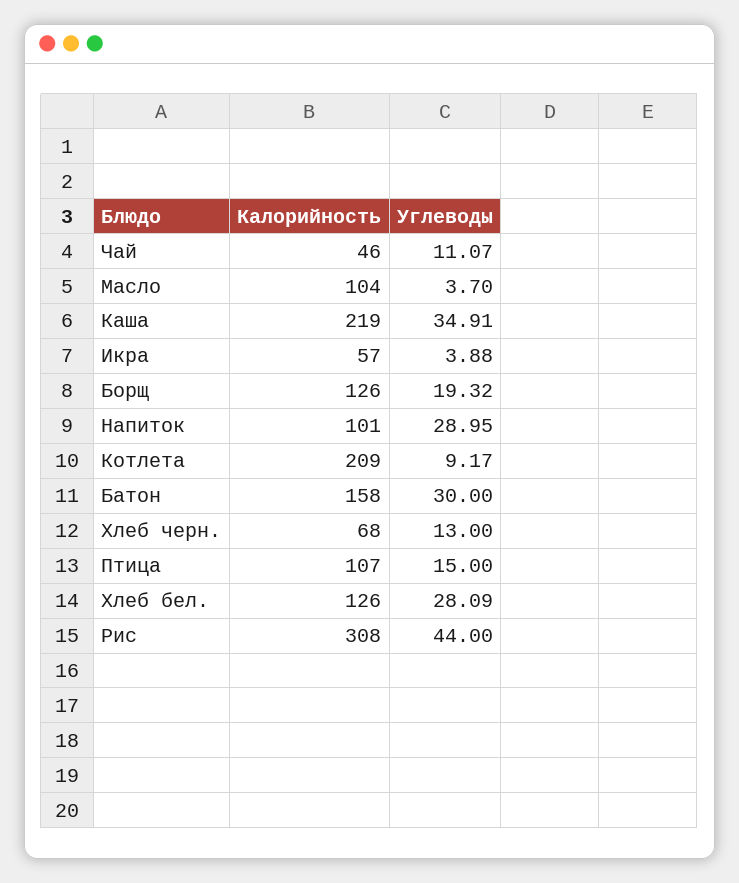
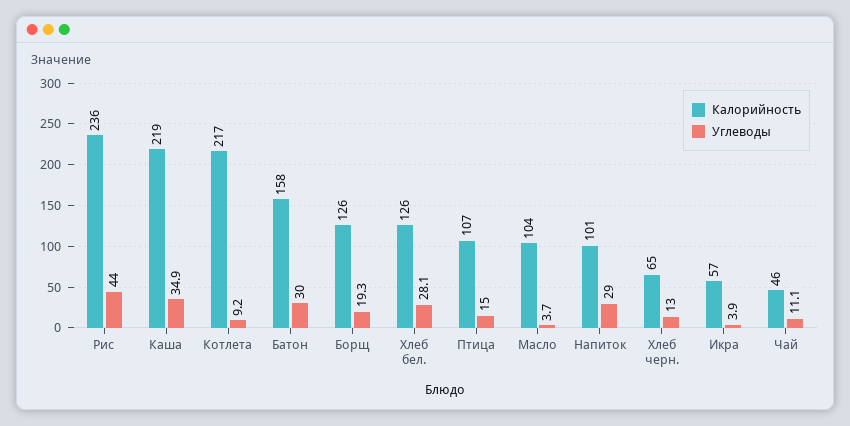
Калорийность, Котлета: 209 -> 217
Калорийность, Хлеб черн.: 68 -> 65
Калорийность, Рис: 308 -> 236

